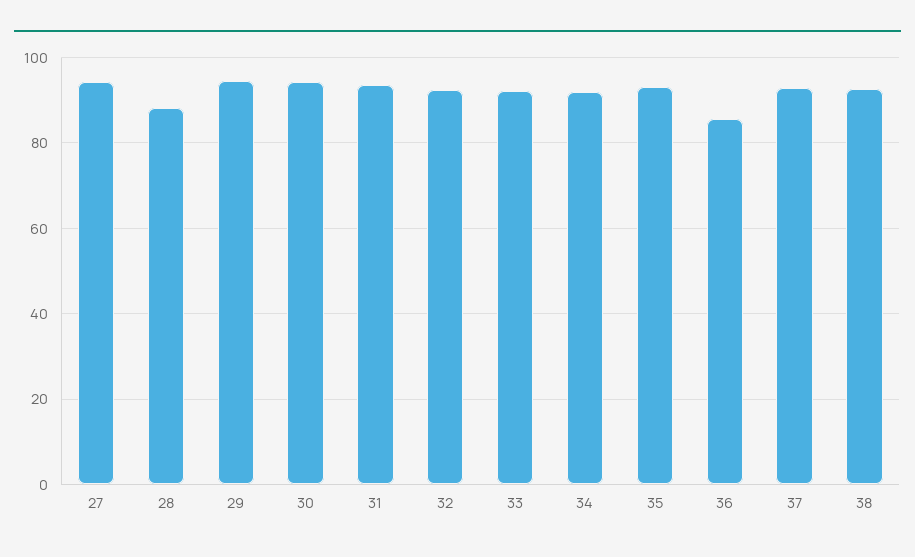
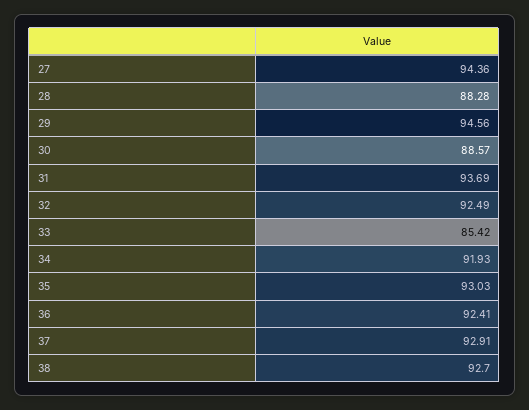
30: 94 -> 88.57
33: 92 -> 85.42
36: 86 -> 92.41

